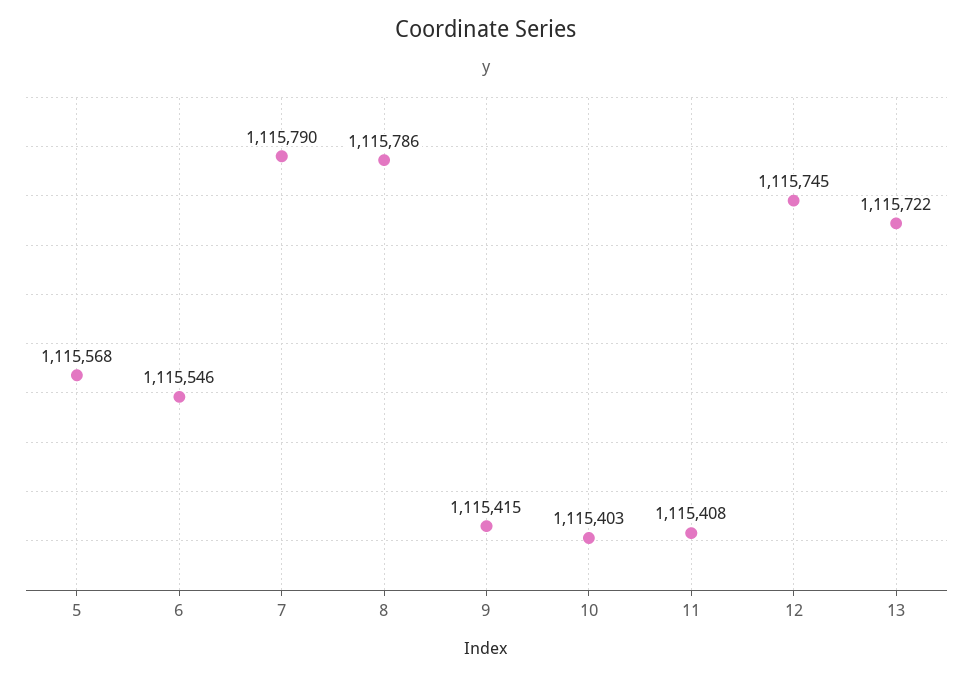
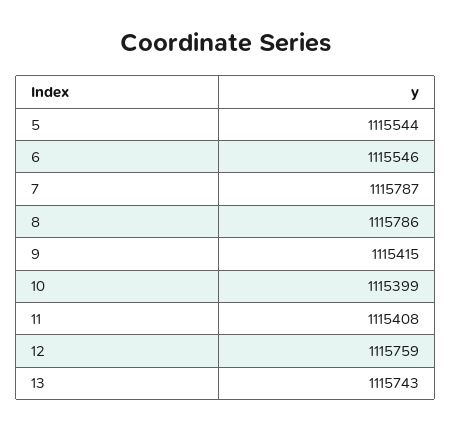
5: 1115568 -> 1115544
7: 1115790 -> 1115787
10: 1115403 -> 1115399
12: 1115745 -> 1115759
13: 1115722 -> 1115743

